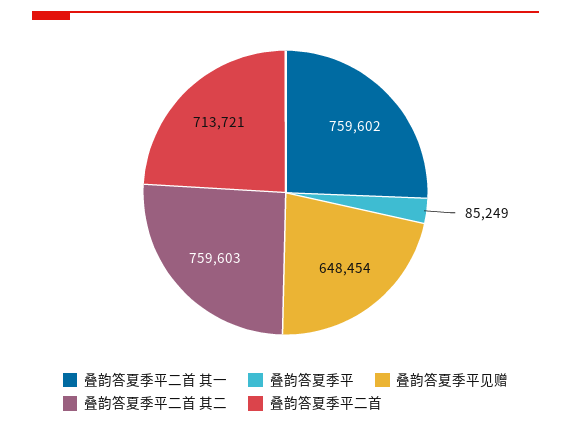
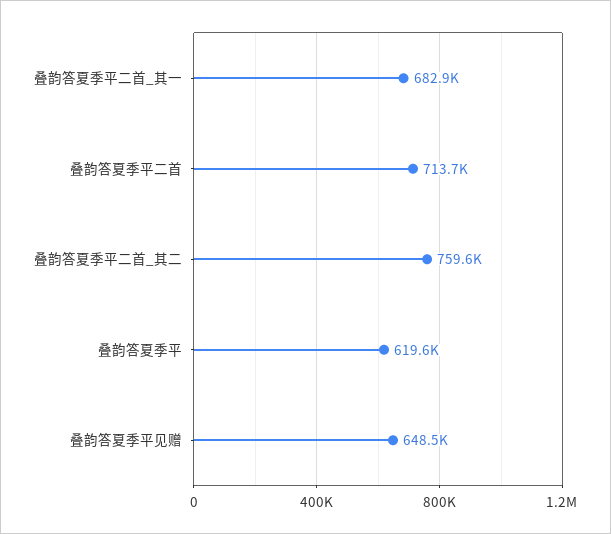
叠韵答夏季平二首 其一: 759602 -> 682900
叠韵答夏季平: 85249 -> 619600

